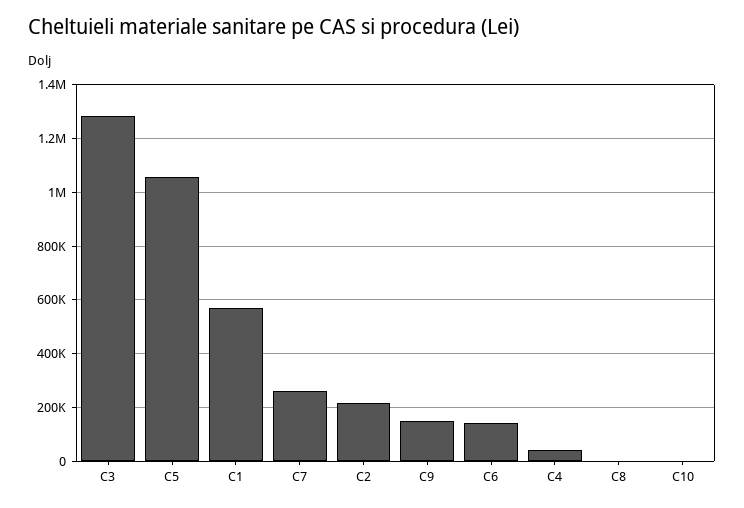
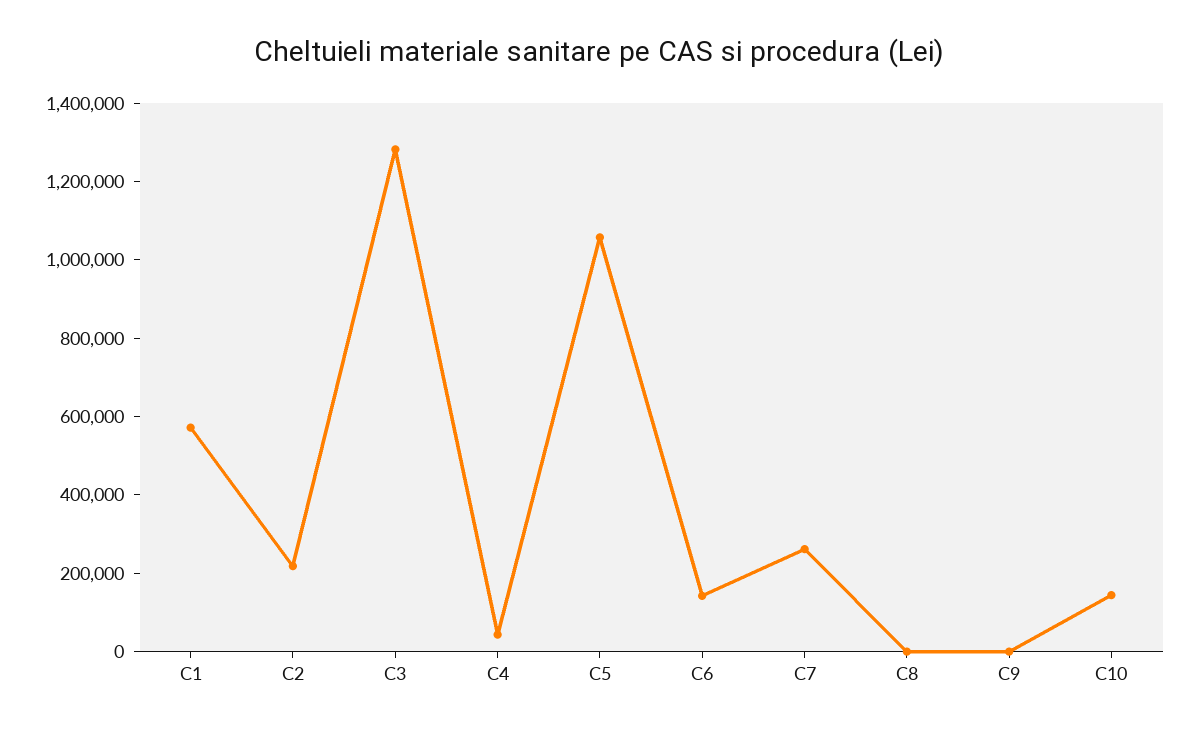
C9: 150000 -> 0
C10: 0 -> 150000

